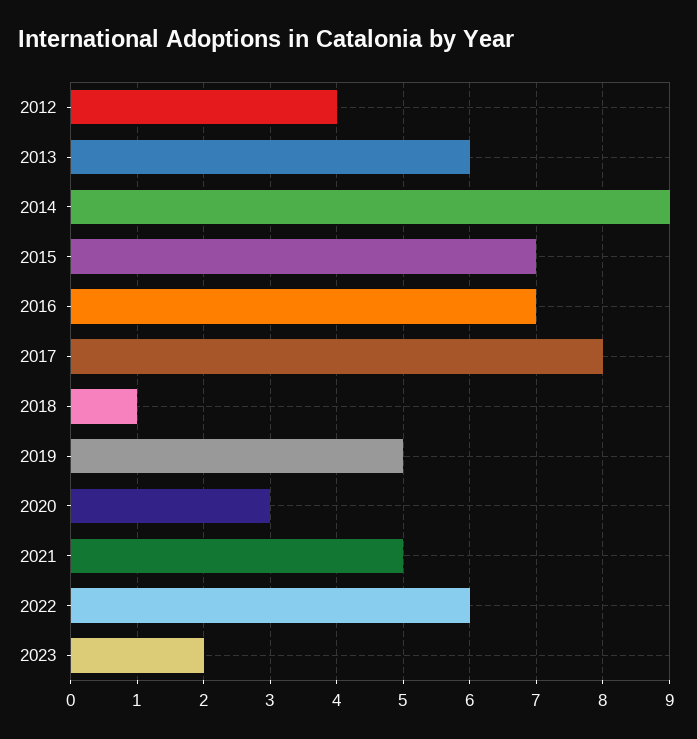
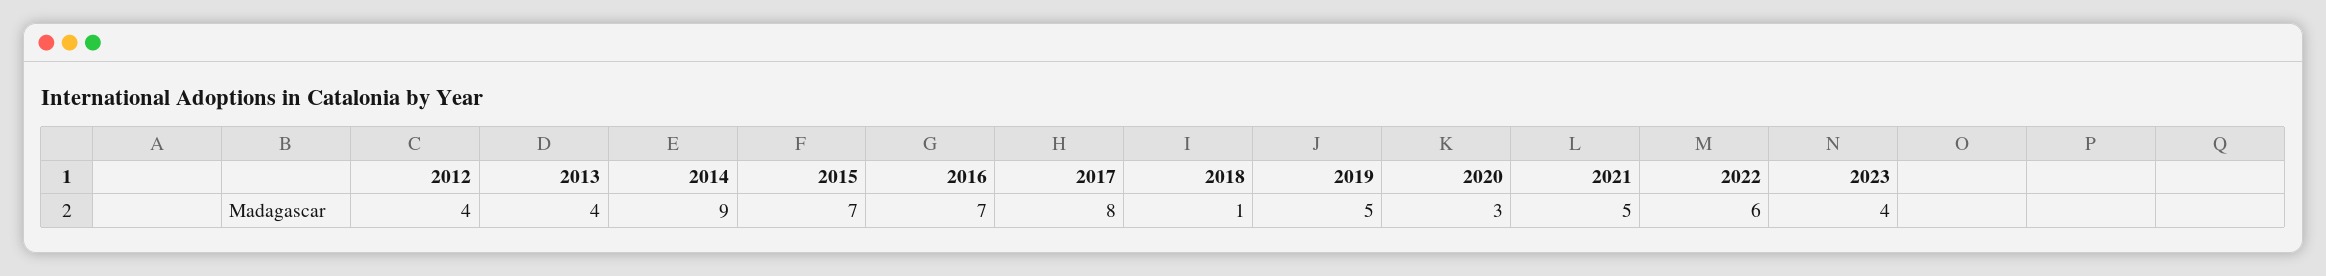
2013: 6 -> 4
2023: 2 -> 4

